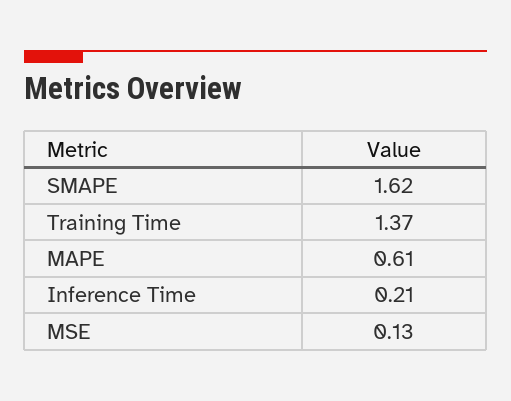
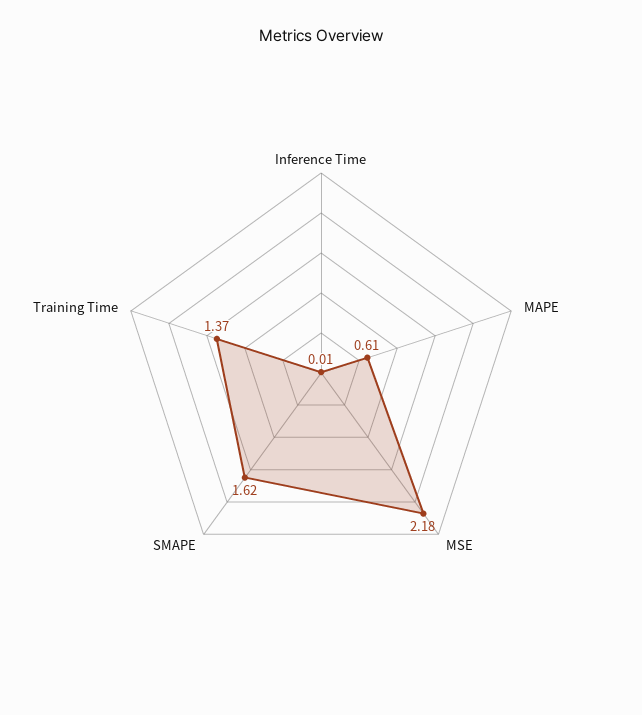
Inference Time: 0.21 -> 0.01
MSE: 0.13 -> 2.18

